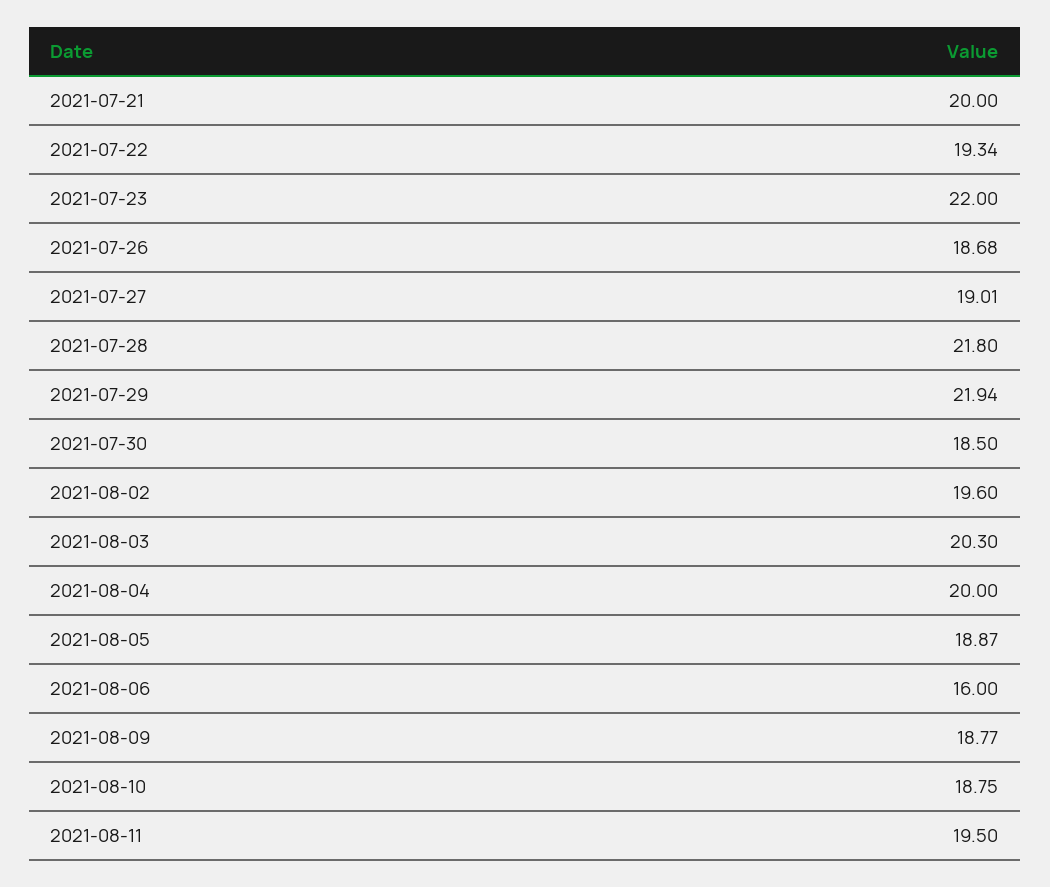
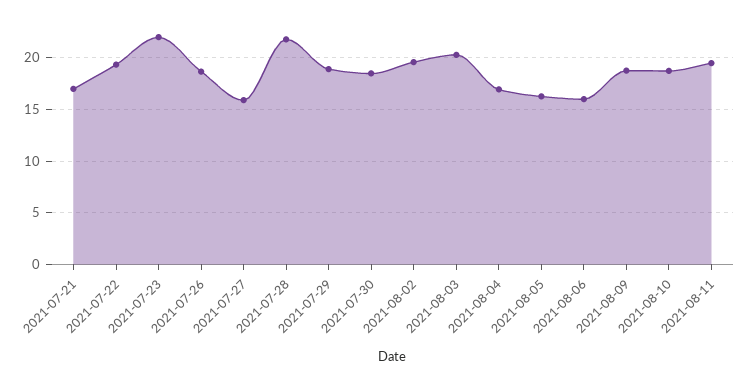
2021-07-21: 20 -> 17
2021-07-27: 19.01 -> 16
2021-07-29: 21.94 -> 19
2021-08-04: 20 -> 17
2021-08-05: 18.87 -> 16

